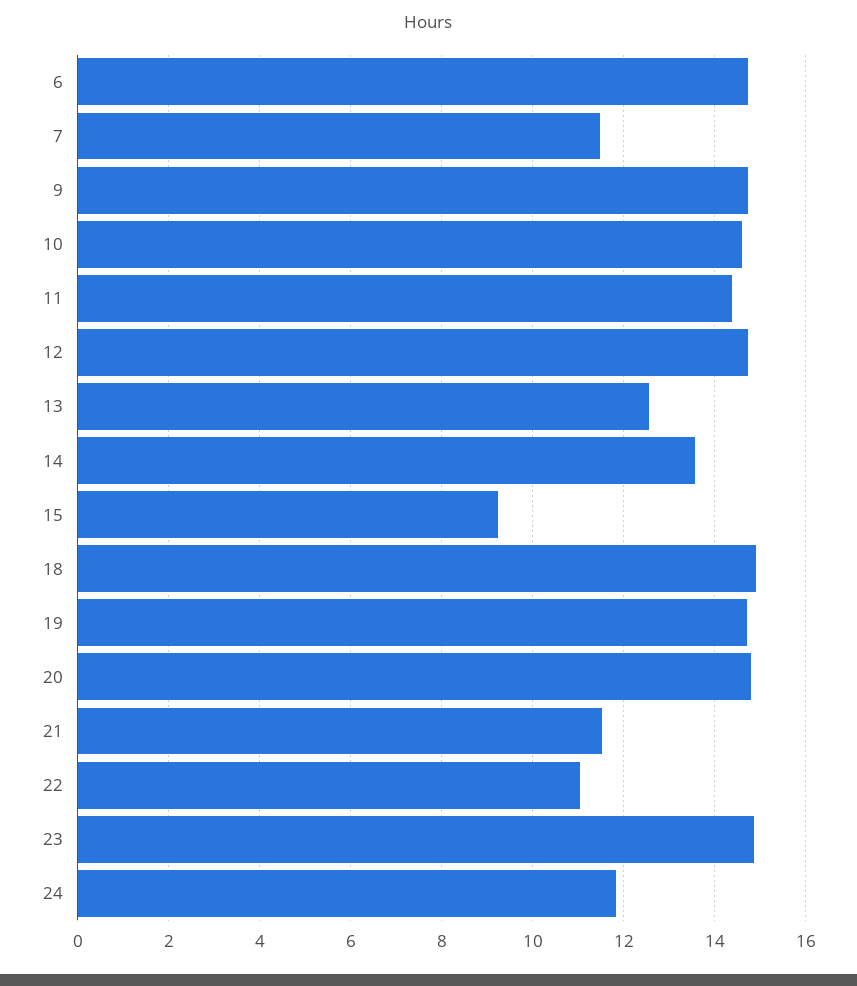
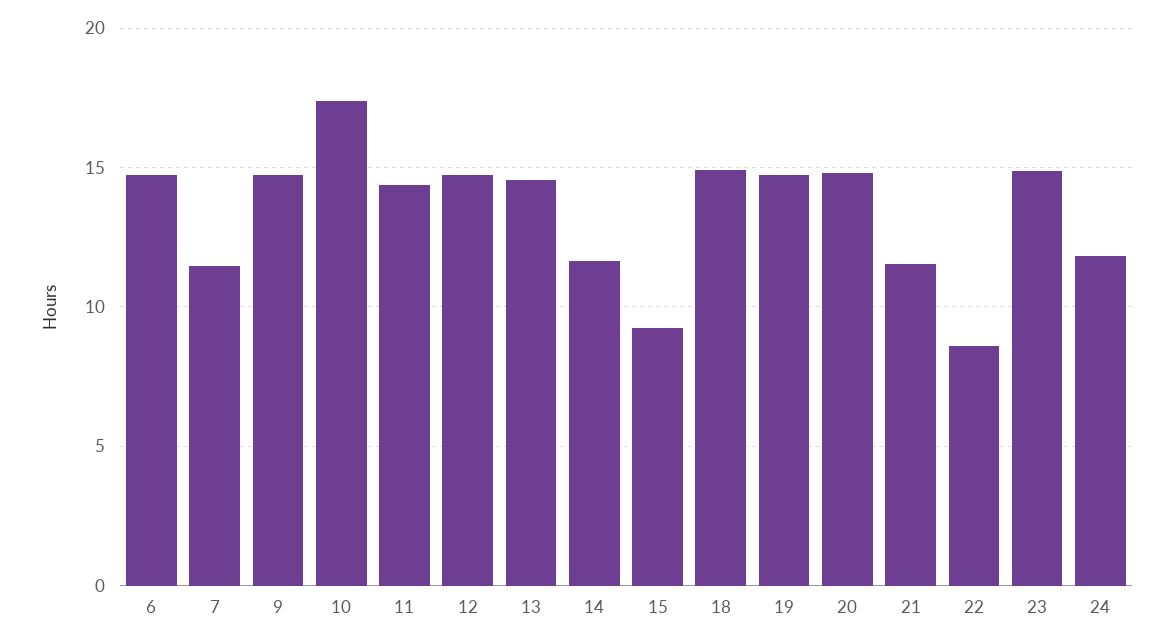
10: 14.6 -> 17.5
13: 12.6 -> 14.5
14: 13.6 -> 11.5
22: 11 -> 8.5

